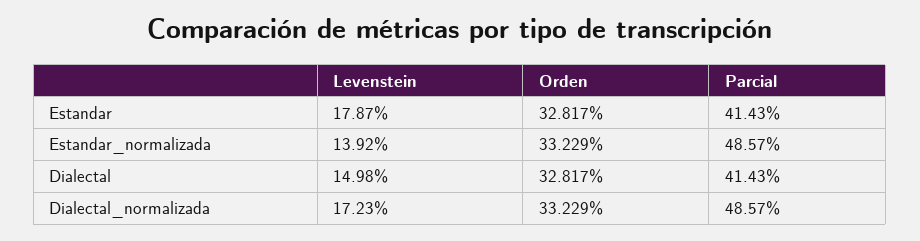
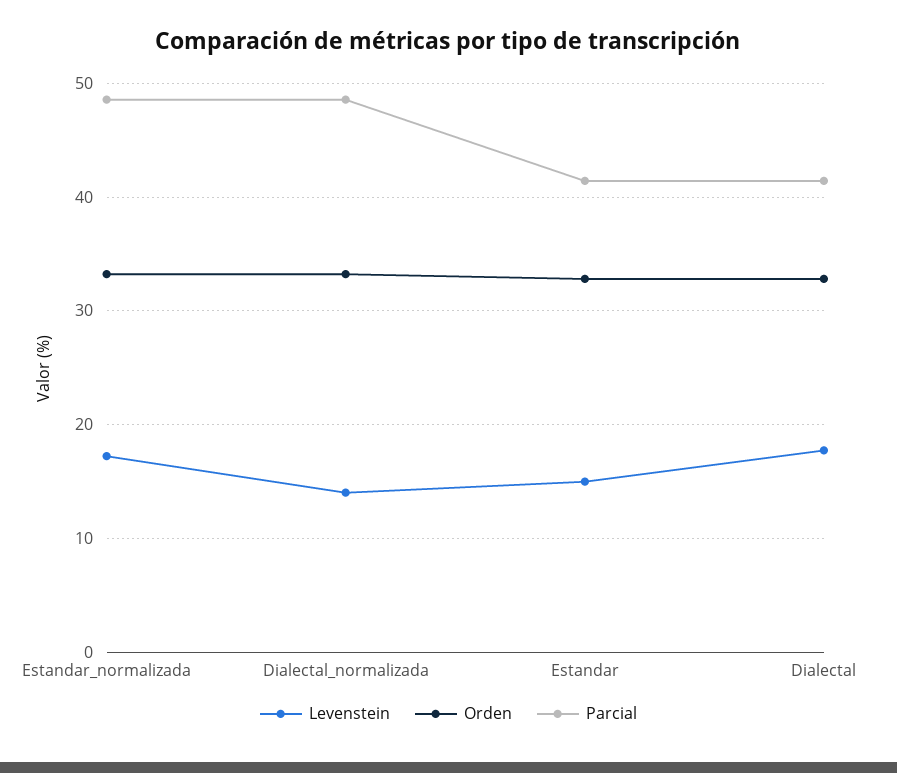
Levenstein, Estandar: 17.87 -> 15
Levenstein, Estandar_normalizada: 13.92 -> 17
Levenstein, Dialectal: 14.98 -> 18
Levenstein, Dialectal_normalizada: 17.23 -> 14

